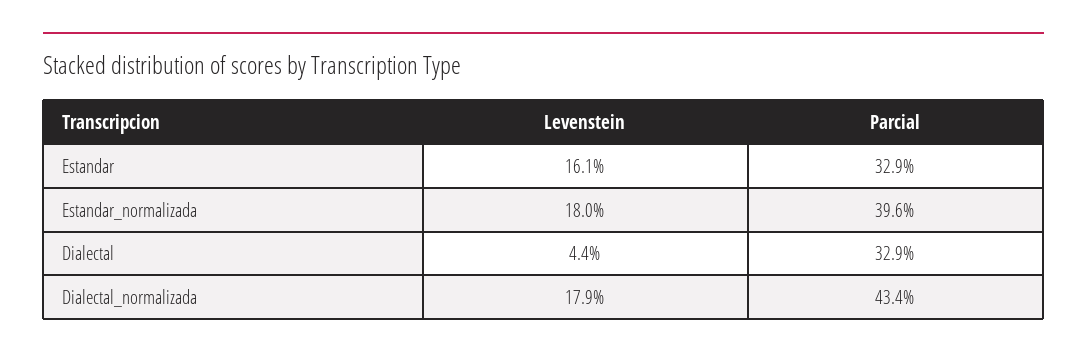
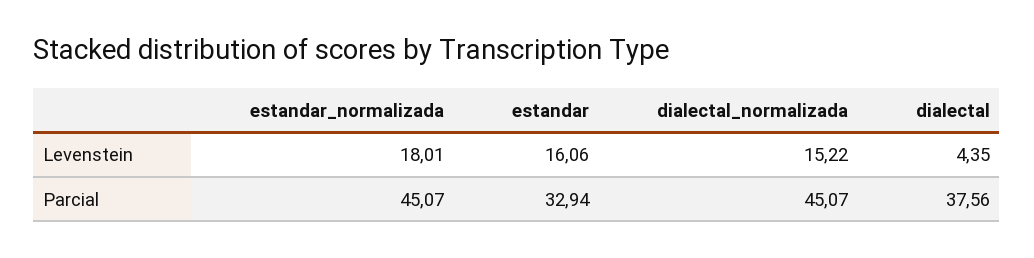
Parcial, Estandar_normalizada: 39.6 -> 45.07
Parcial, Dialectal: 32.9 -> 37.56
Levenstein, Dialectal_normalizada: 17.9 -> 15.22
Parcial, Dialectal_normalizada: 43.4 -> 45.07

